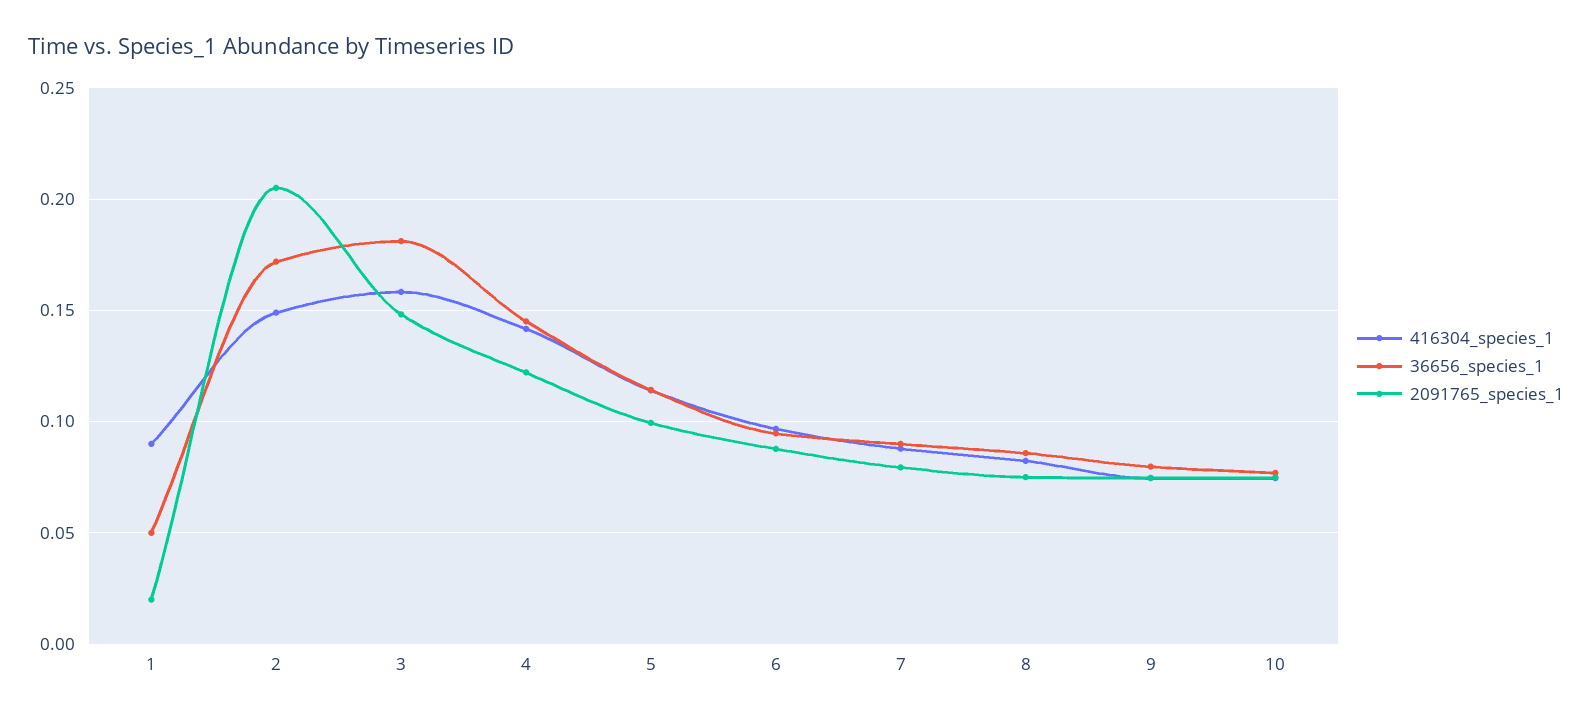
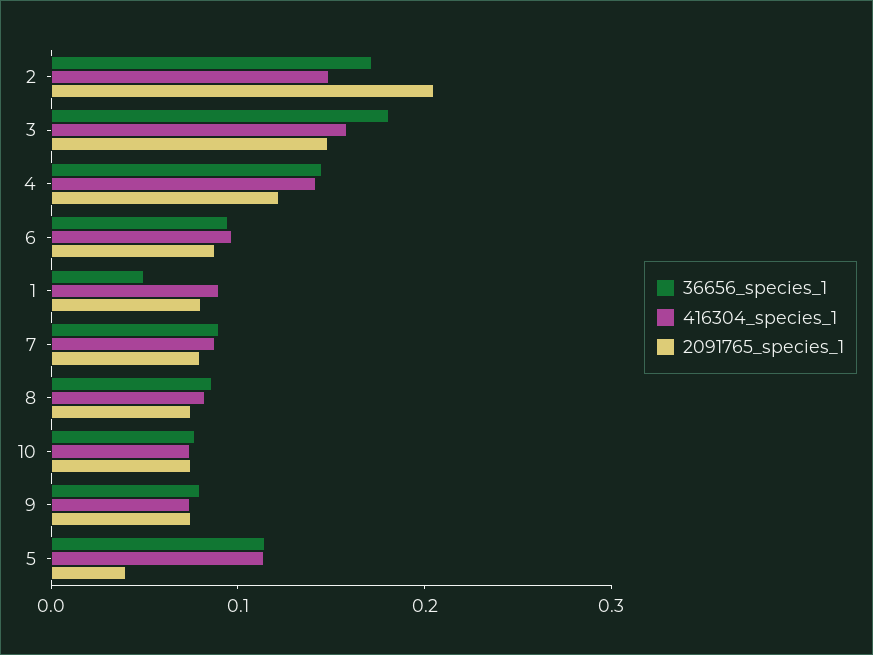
2091765_species_1, 1: 0.02 -> 0.08
2091765_species_1, 5: 0.1 -> 0.04

